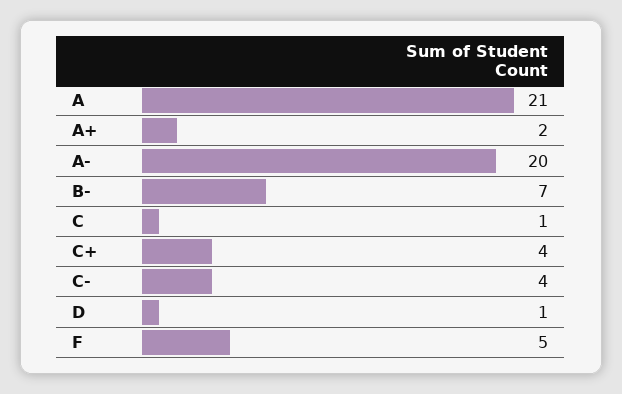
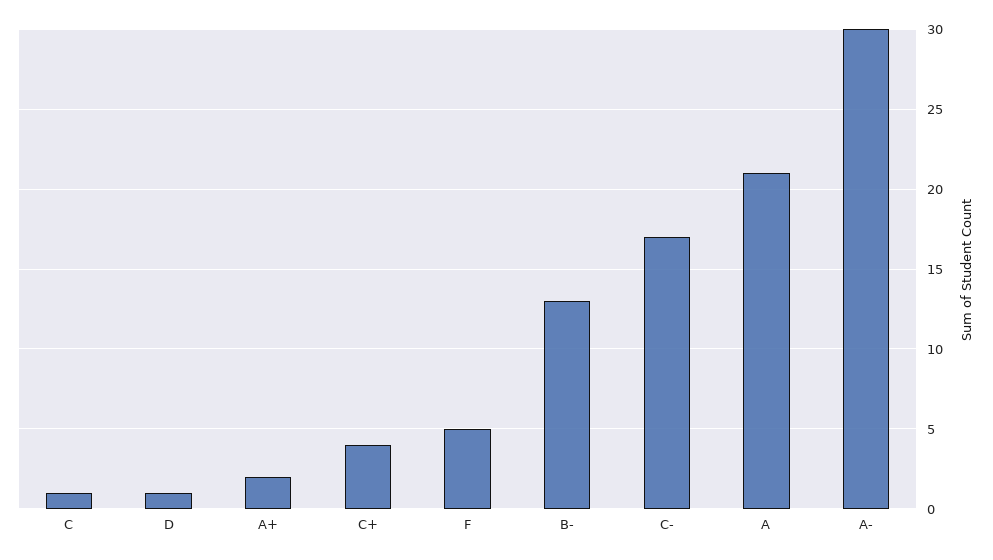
A-: 20 -> 30
B-: 7 -> 13
C-: 4 -> 17

